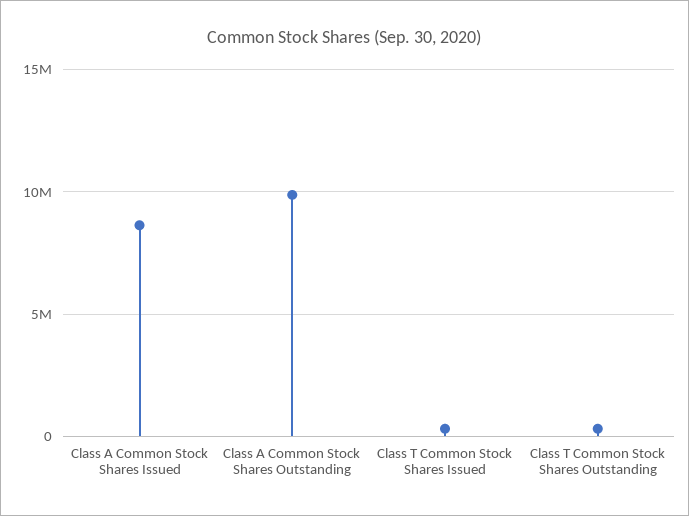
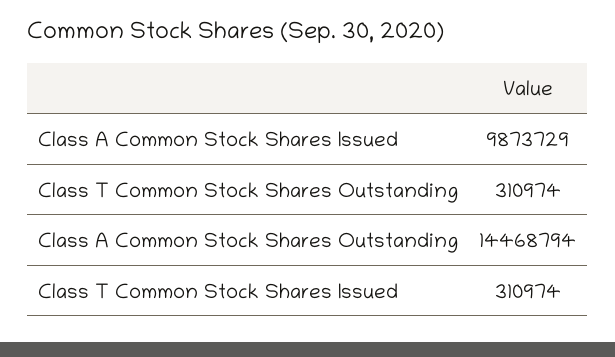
Class A Common Stock Shares Issued: 8500000 -> 9873729
Class A Common Stock Shares Outstanding: 10000000 -> 14468794

